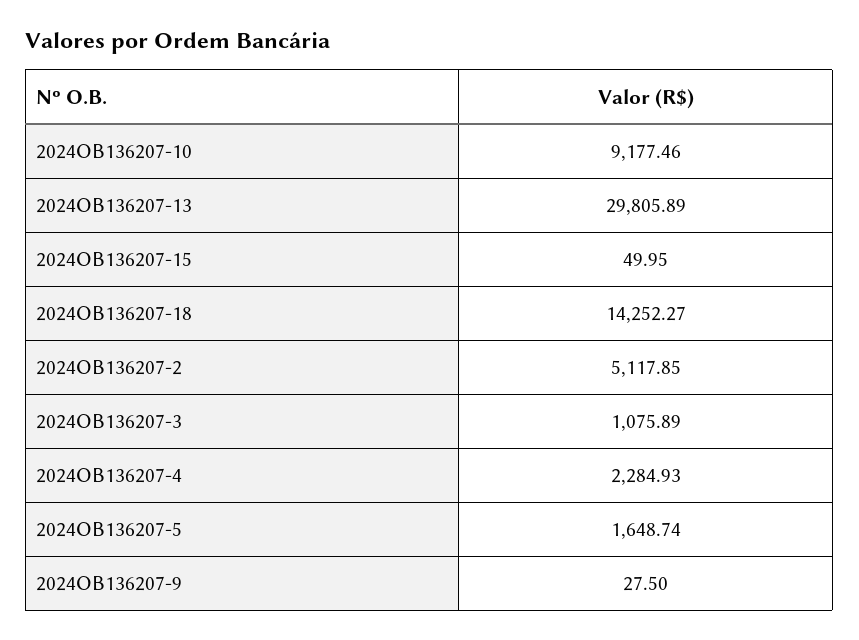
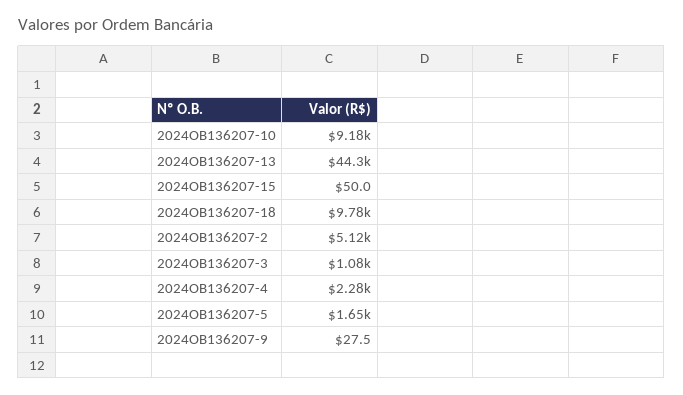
2024OB136207-13: 29805.89 -> 44300
2024OB136207-18: 14252.27 -> 9780

